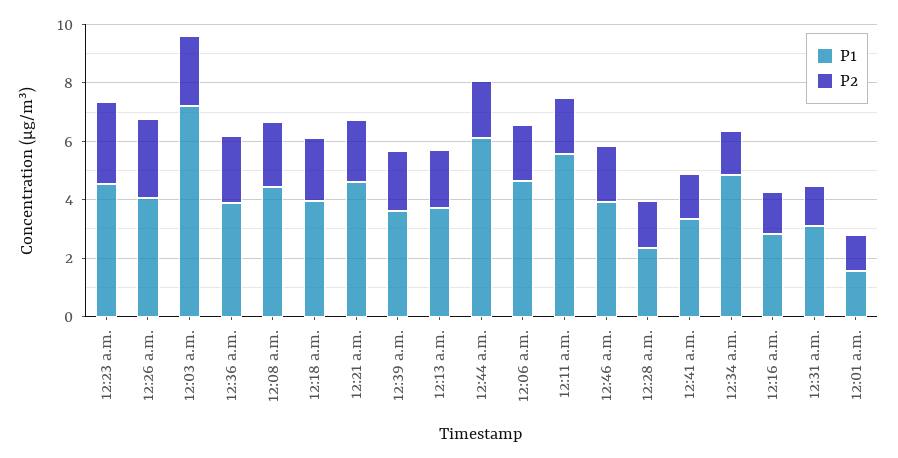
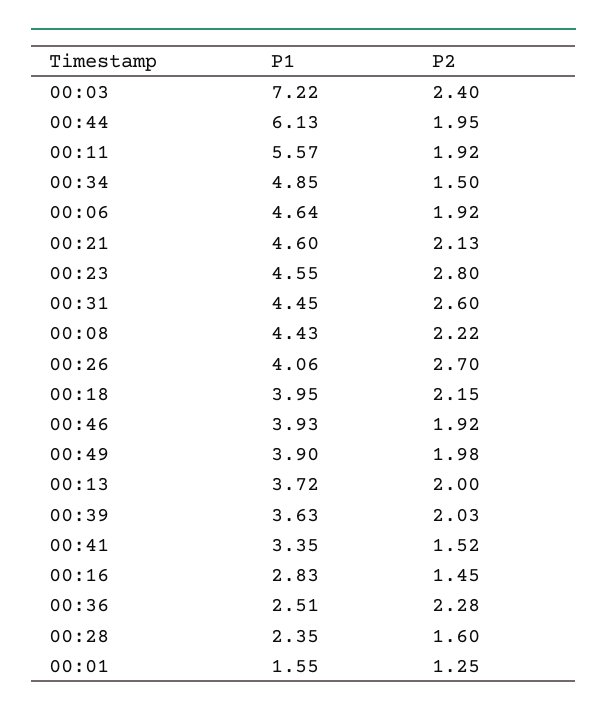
P1, 12:36 a.m.: 4 -> 2.51
P1, 12:31 a.m.: 3 -> 4.45
P2, 12:31 a.m.: 1.5 -> 2.6
P1, 00:49: none -> 3.9
P2, 00:49: none -> 1.98

